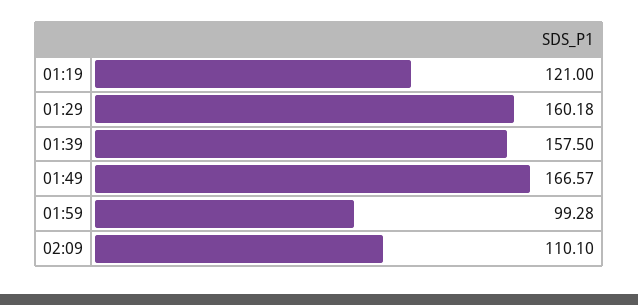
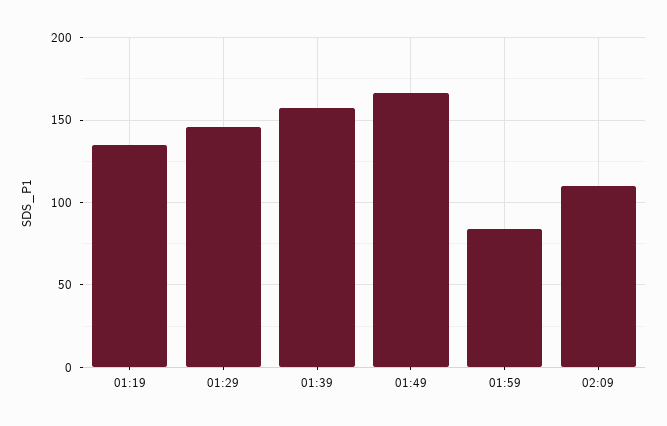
01:19: 121 -> 135
01:29: 160.18 -> 145
01:59: 99.28 -> 85

